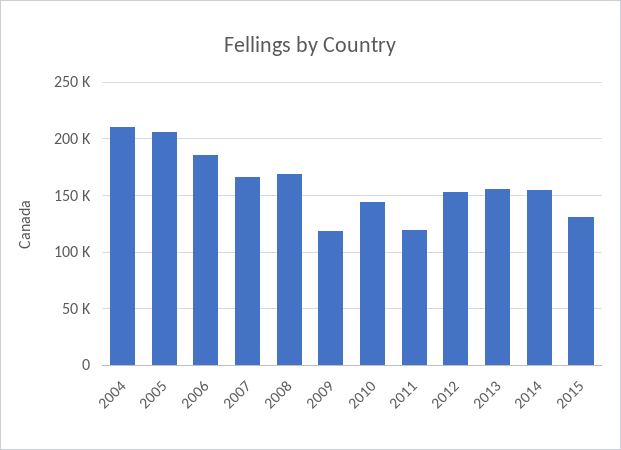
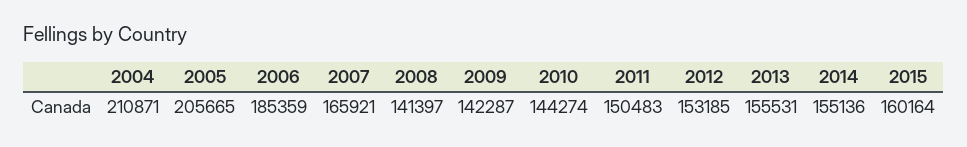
2008: 170000 -> 141397
2009: 120000 -> 142287
2011: 120000 -> 150483
2015: 130000 -> 160164

